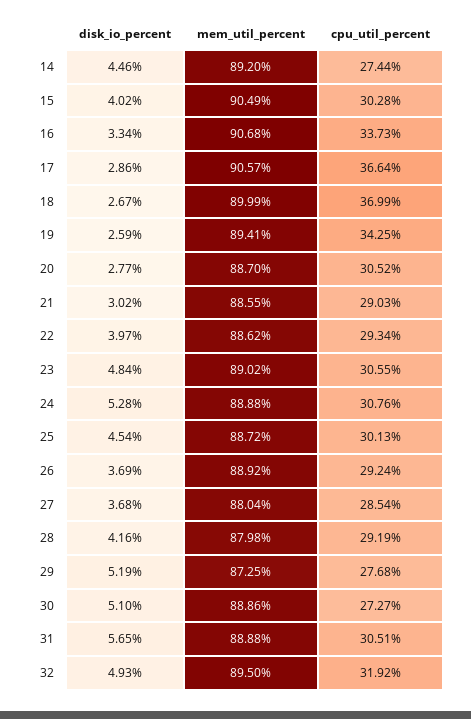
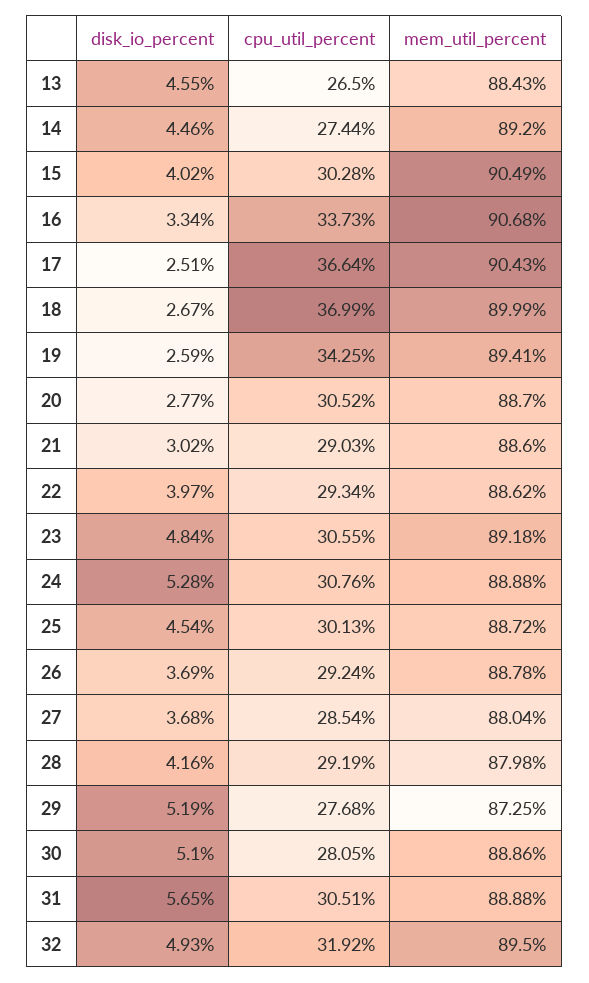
disk_io_percent, 17: 2.86 -> 2.51
mem_util_percent, 17: 90.57 -> 90.43
mem_util_percent, 21: 88.55 -> 88.6
mem_util_percent, 23: 89.02 -> 89.18
mem_util_percent, 26: 88.92 -> 88.78
cpu_util_percent, 30: 27.27 -> 28.05
disk_io_percent, 13: none -> 4.55
cpu_util_percent, 13: none -> 26.5
mem_util_percent, 13: none -> 88.43

